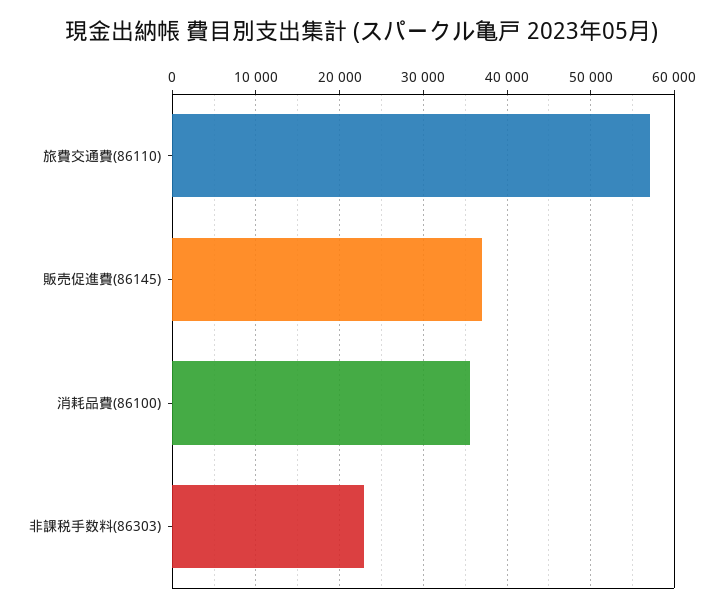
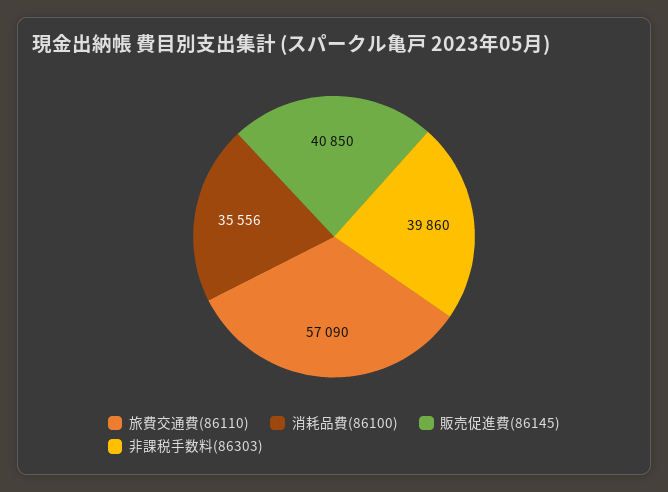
販売促進費(86145): 37000 -> 40850
非課税手数料(86303): 23000 -> 39860

